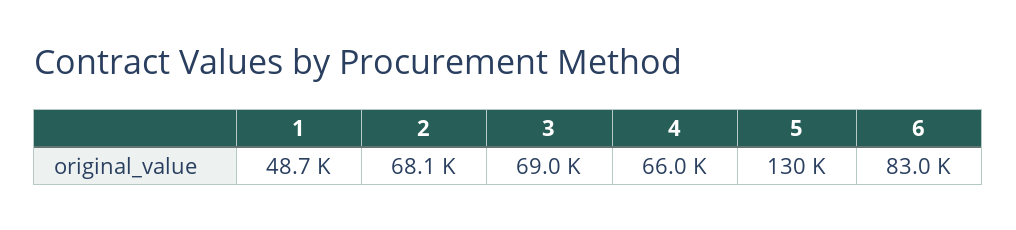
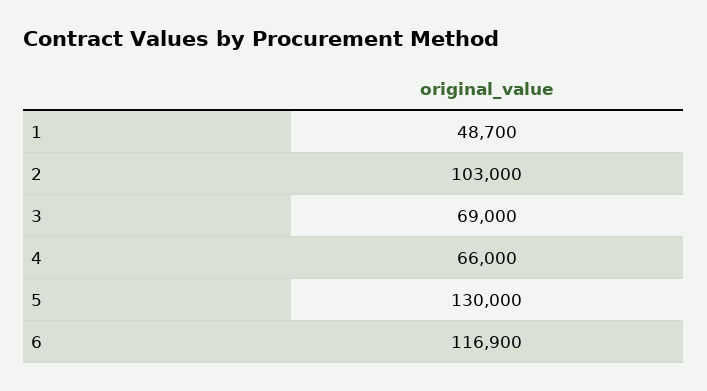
2: 68100 -> 103000
6: 83000 -> 116900

